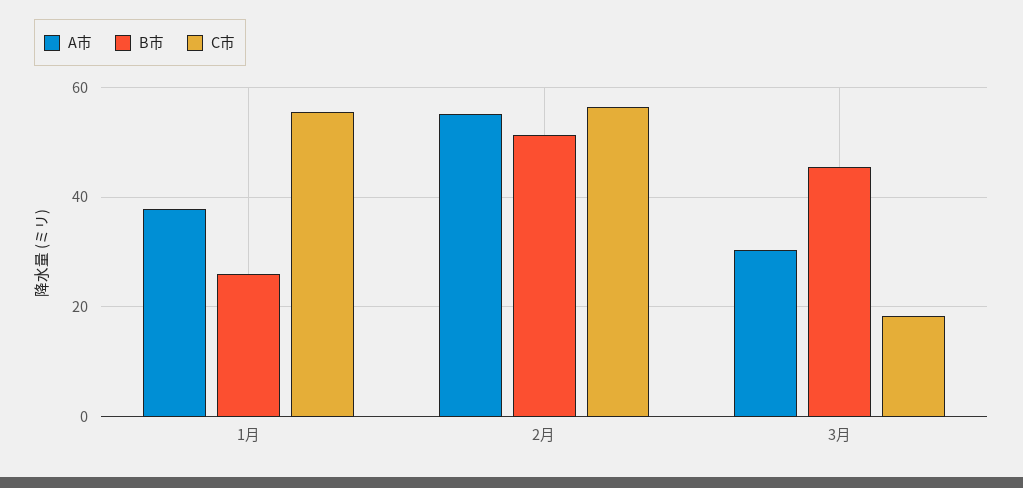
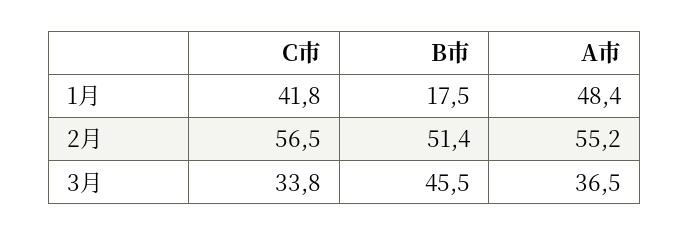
A市, 1月: 38 -> 48.4
B市, 1月: 26 -> 17.5
C市, 1月: 56 -> 41.8
A市, 3月: 30 -> 36.5
C市, 3月: 18 -> 33.8

